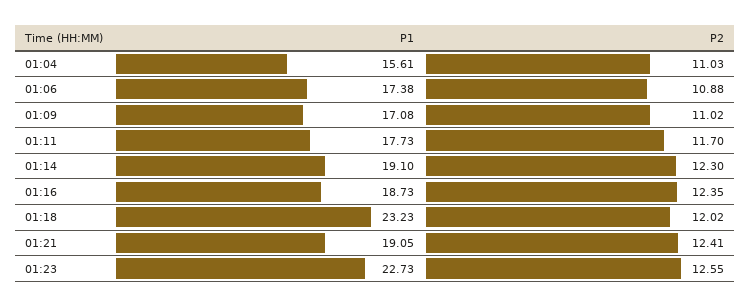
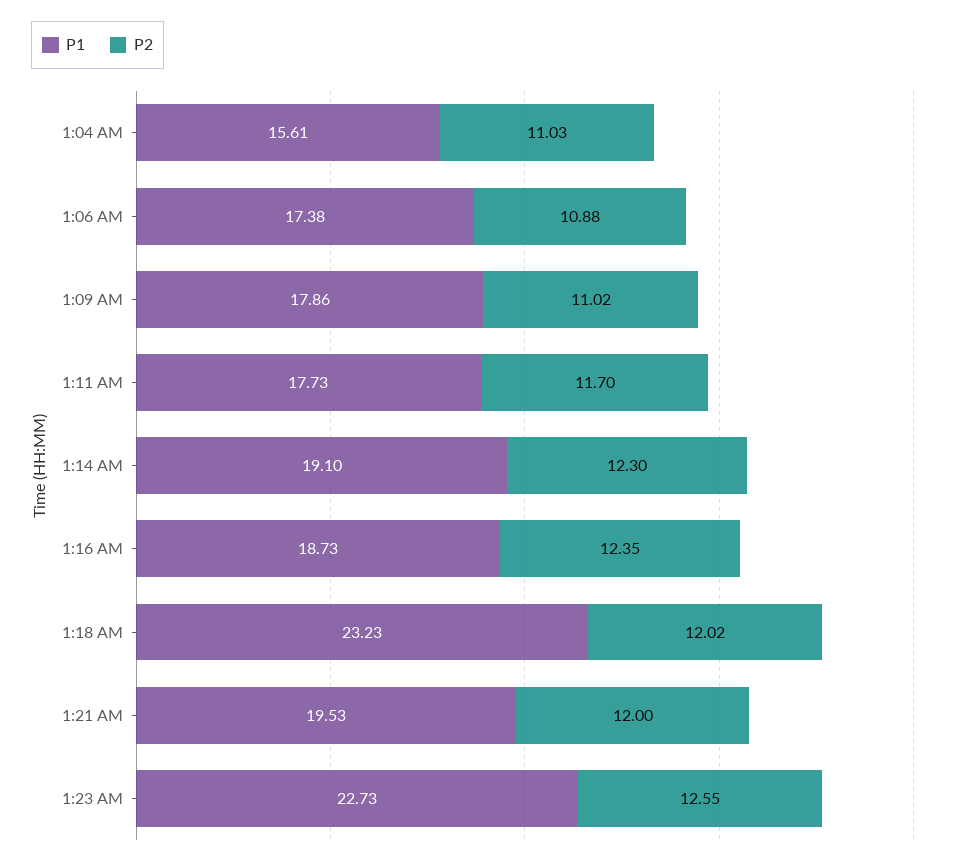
P1, 01:09: 17.08 -> 17.86
P1, 01:21: 19.05 -> 19.53
P2, 01:21: 12.41 -> 12

